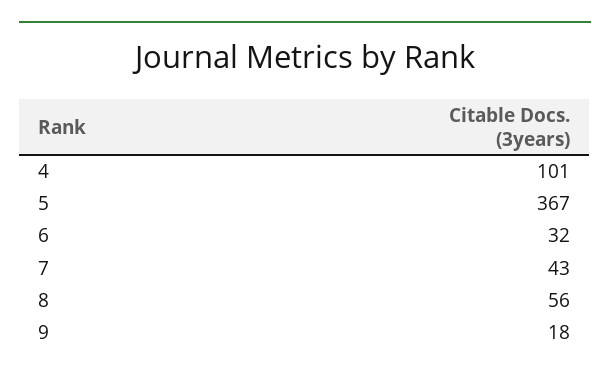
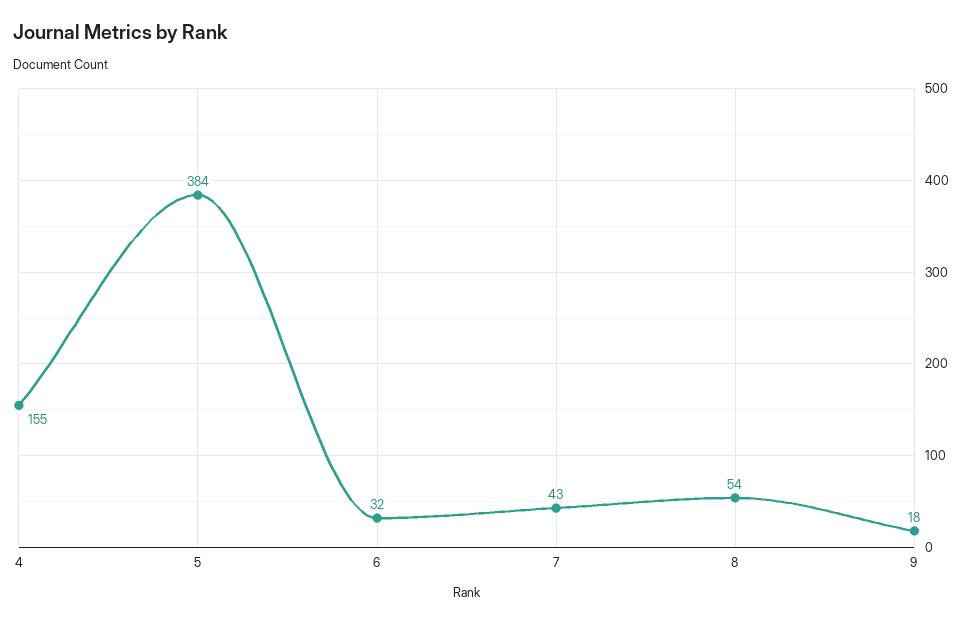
4: 101 -> 155
5: 367 -> 384
8: 56 -> 54

